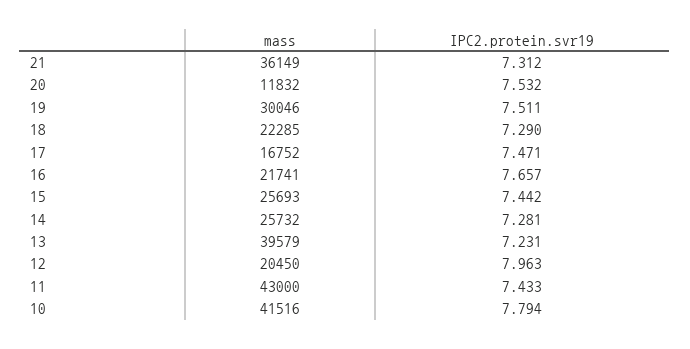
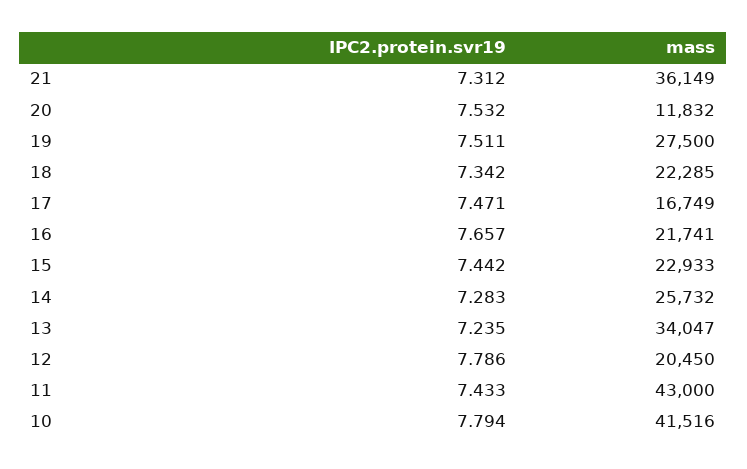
mass, 19: 30046 -> 27500
IPC2.protein.svr19, 18: 7.29 -> 7.342
mass, 17: 16752 -> 16749
mass, 15: 25693 -> 22933
IPC2.protein.svr19, 14: 7.281 -> 7.283
mass, 13: 39579 -> 34047
IPC2.protein.svr19, 13: 7.231 -> 7.235
IPC2.protein.svr19, 12: 7.963 -> 7.786

